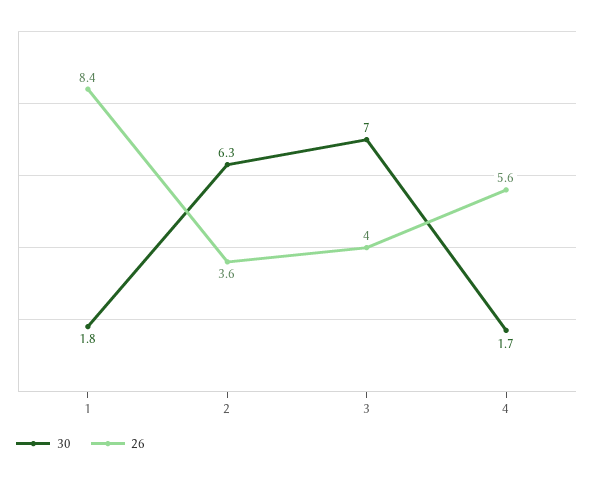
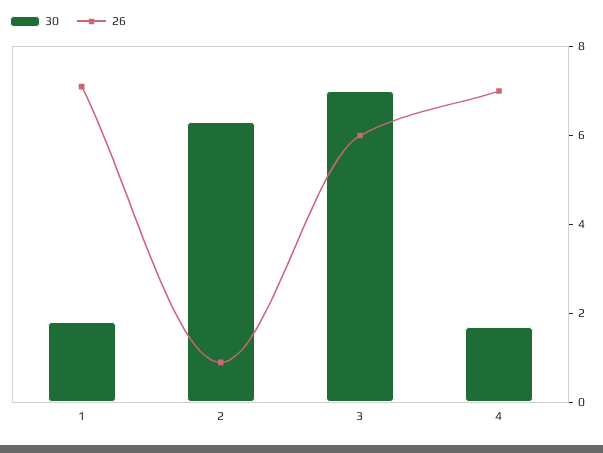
26, 1: 8.4 -> 7
26, 2: 3.6 -> 1
26, 3: 4 -> 6
26, 4: 5.6 -> 7

